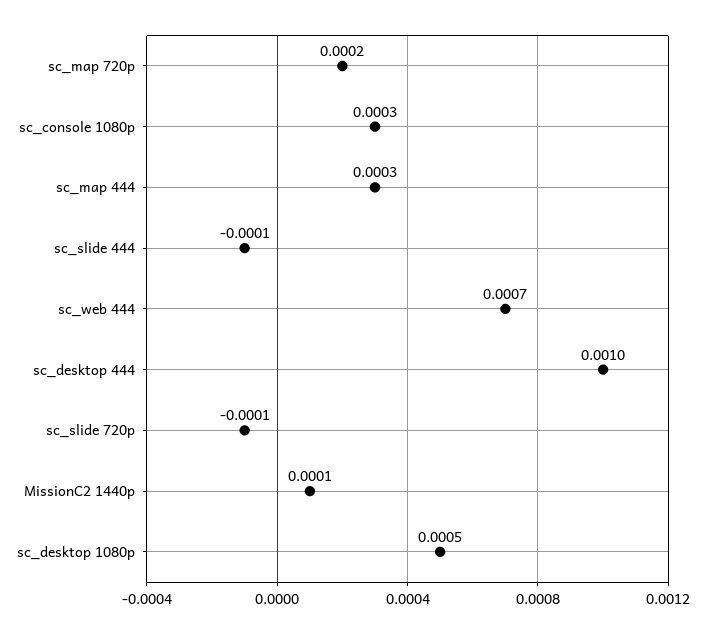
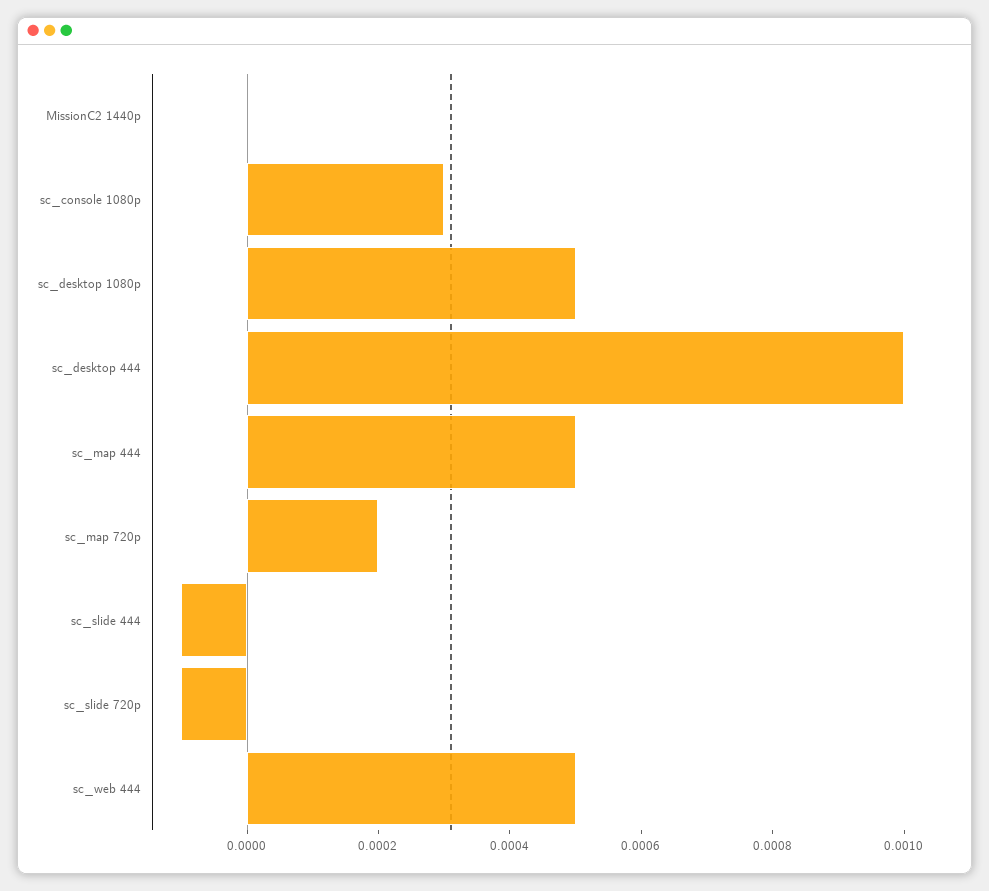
sc_map 444: 0.0003 -> 0.0005
sc_web 444: 0.0007 -> 0.0005
MissionC2 1440p: 0.0001 -> 0

